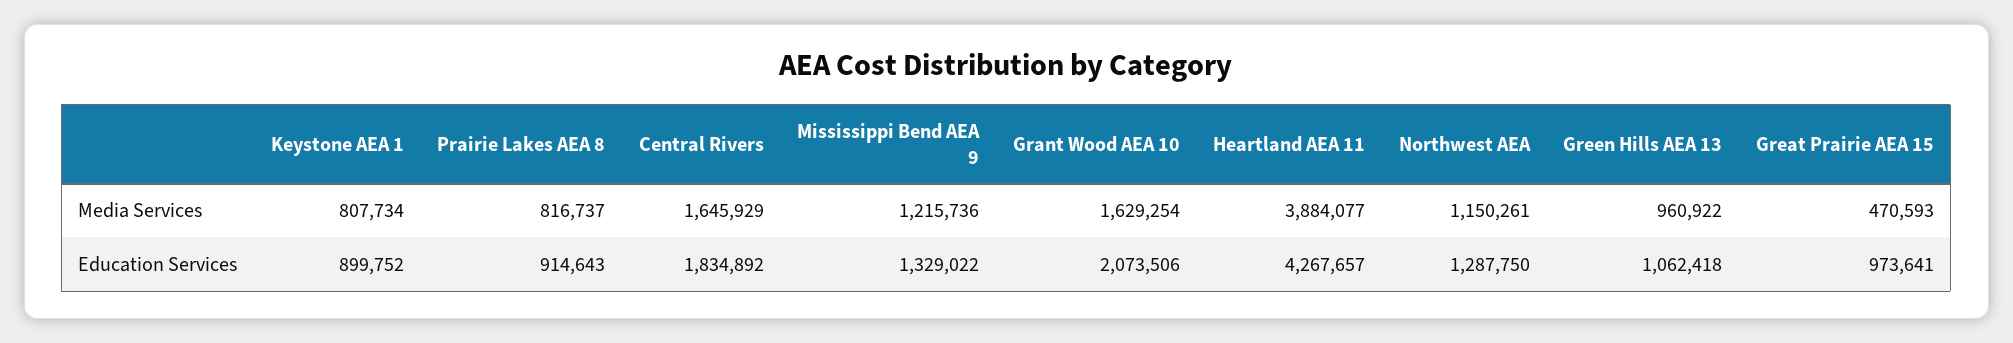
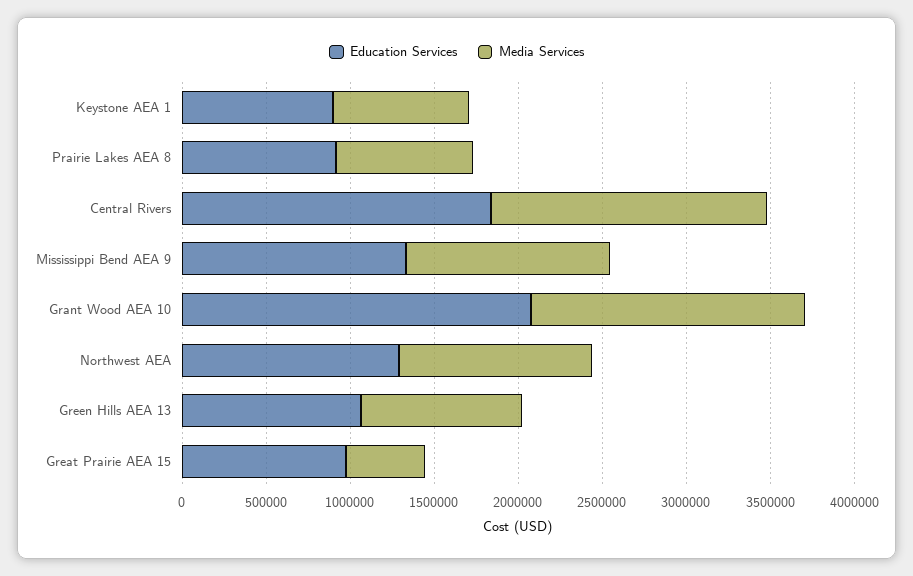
Media Services, Heartland AEA 11: 3884077 -> none
Education Services, Heartland AEA 11: 4267657 -> none

